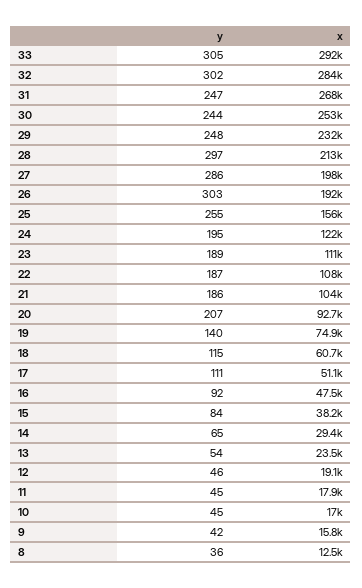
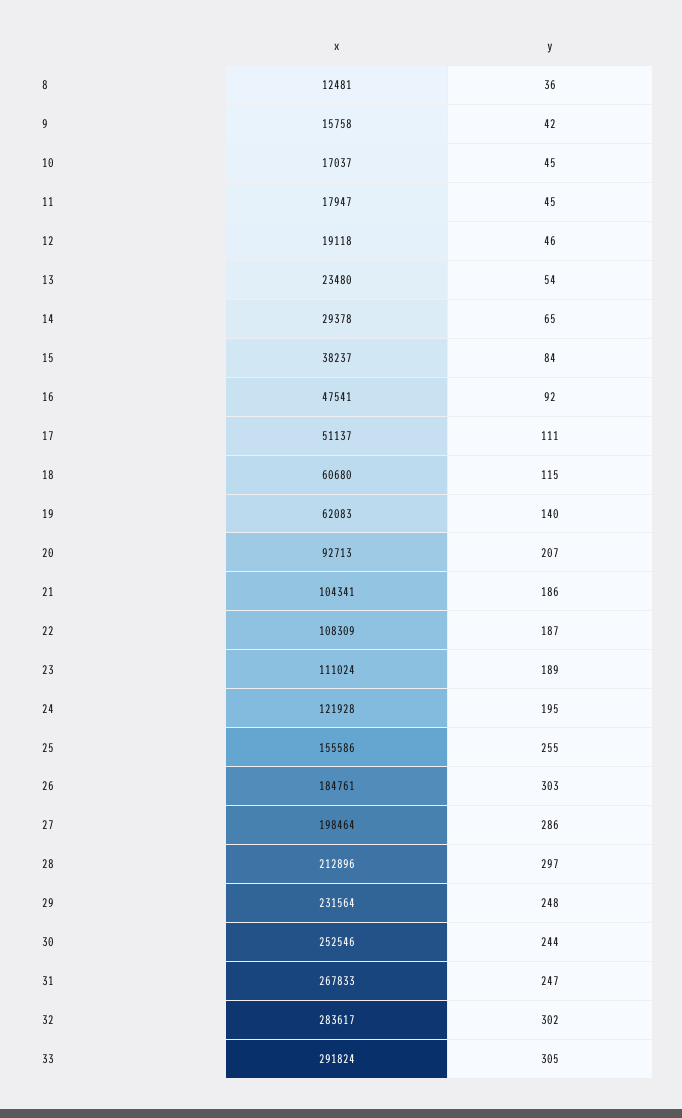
x, 26: 192000 -> 184761
x, 19: 74900 -> 62083

